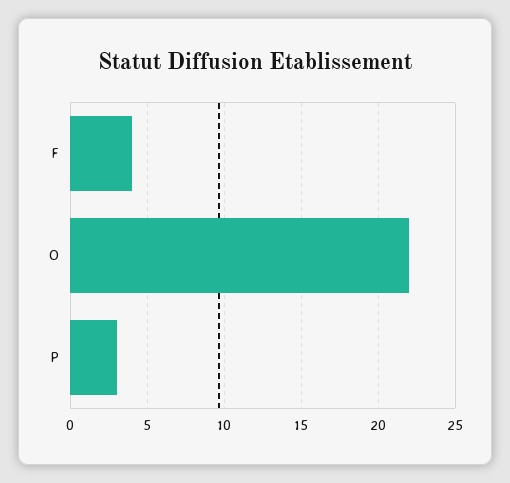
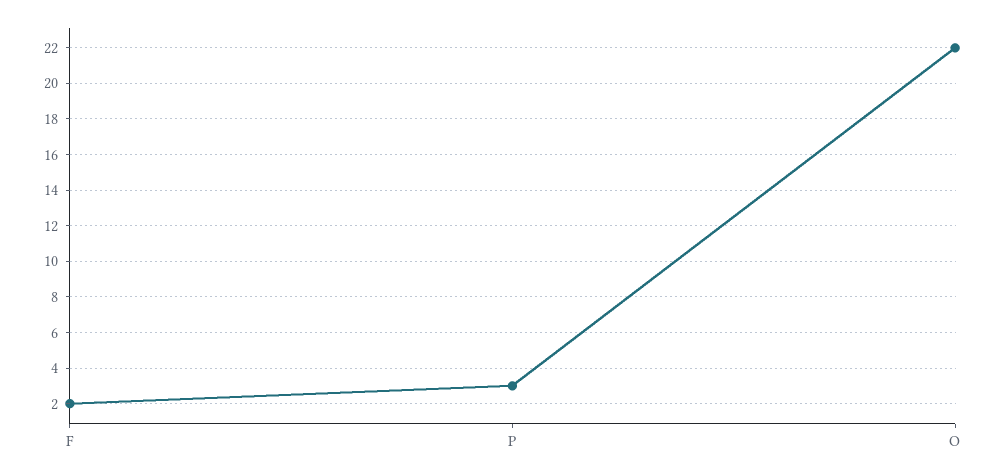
F: 4 -> 2

